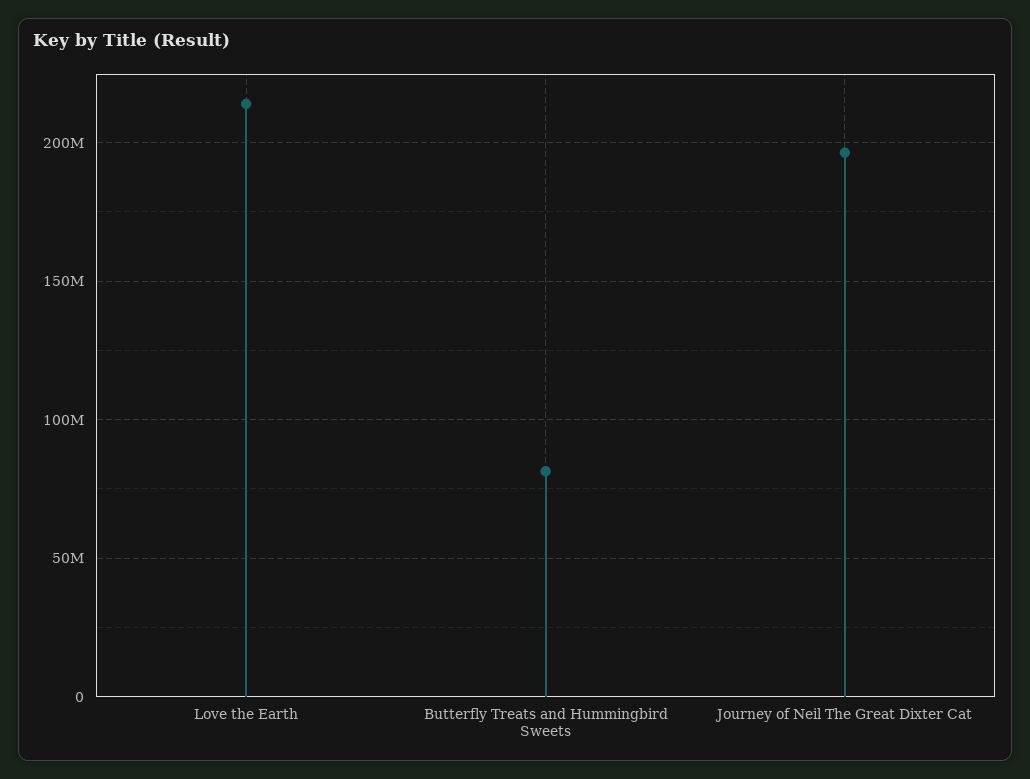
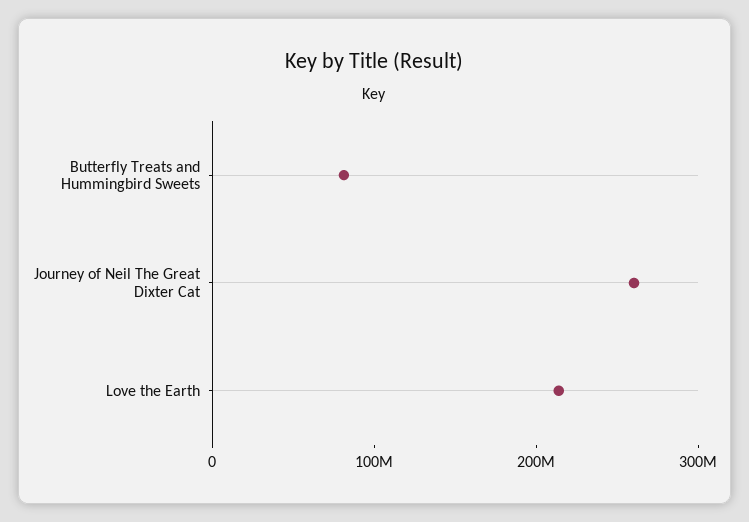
Journey of Neil The Great Dixter Cat: 195000000 -> 260000000

